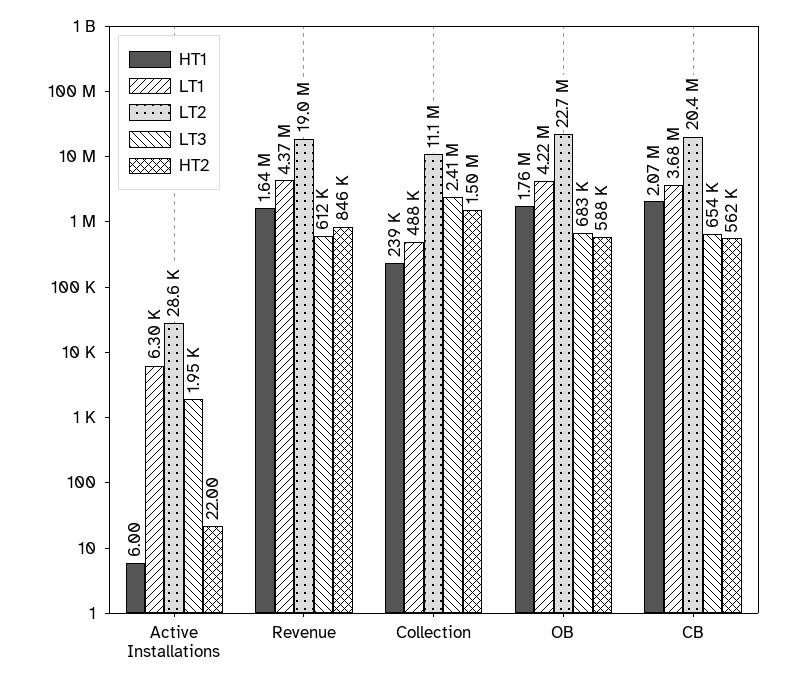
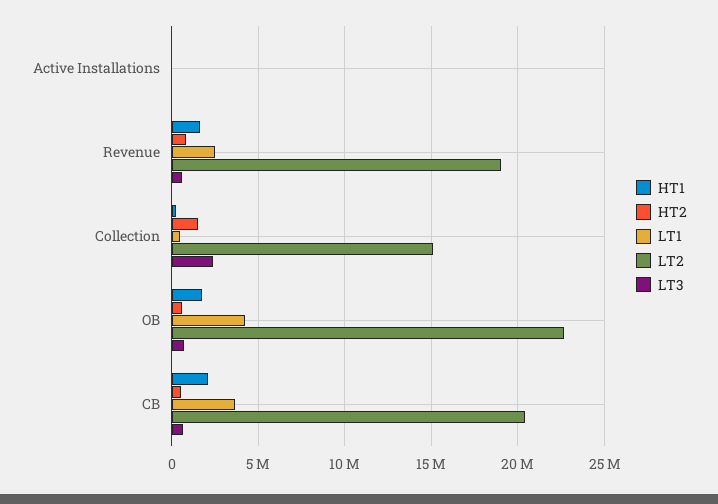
LT1, Revenue: 4370000 -> 2500000
LT2, Collection: 11100000 -> 15000000

